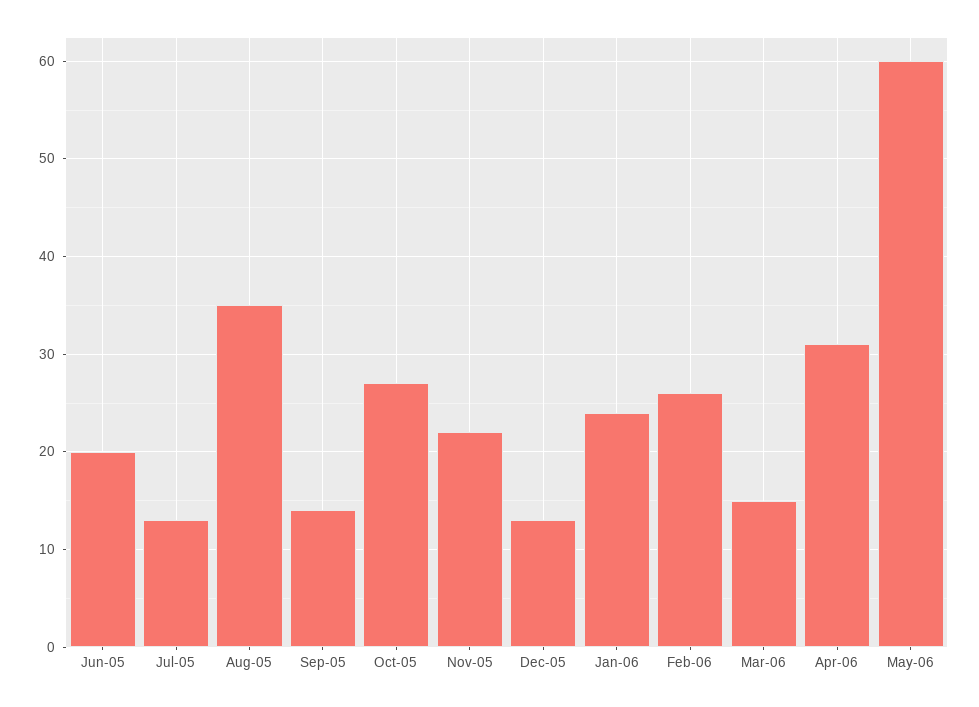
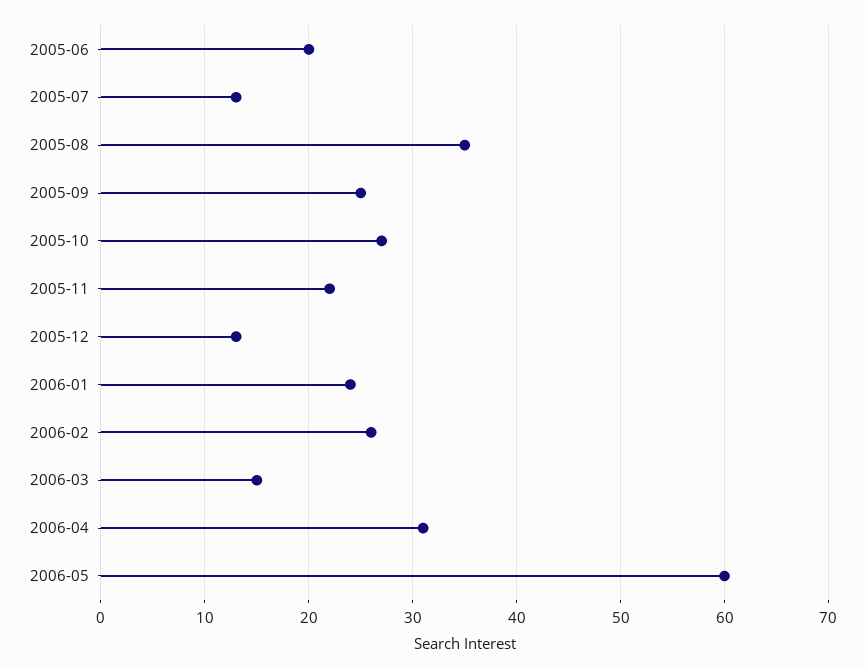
Sep-05: 14 -> 25

